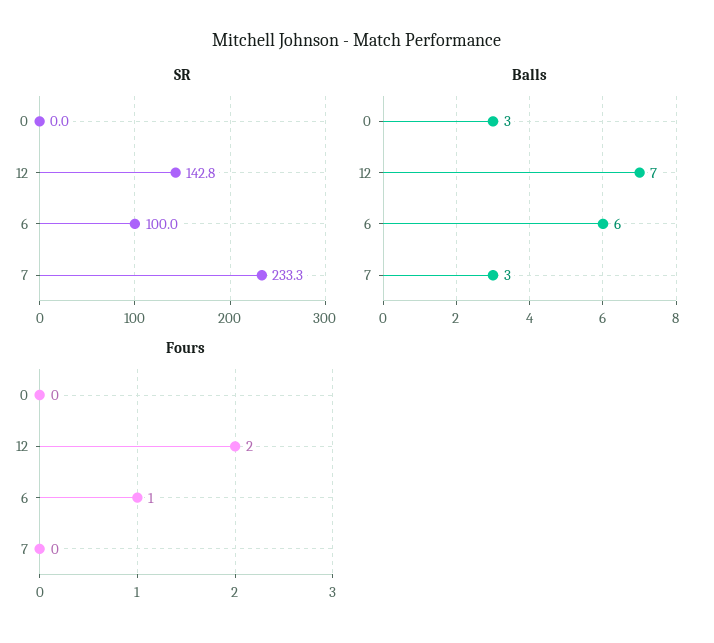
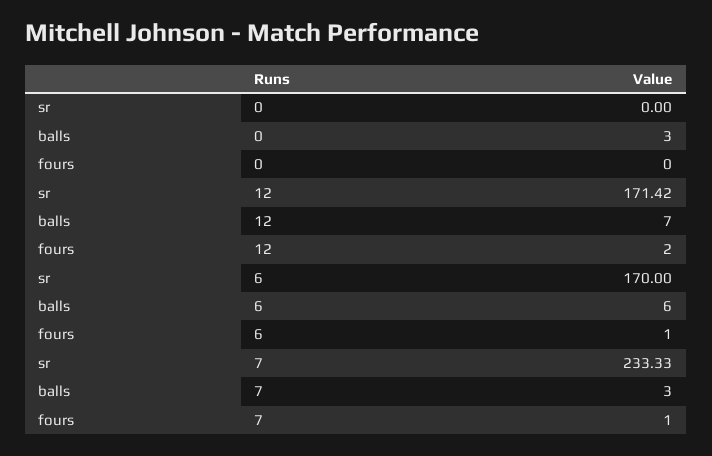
SR, 12: 142.8 -> 171.42
SR, 6: 100 -> 170
Fours, 7: 0 -> 1

